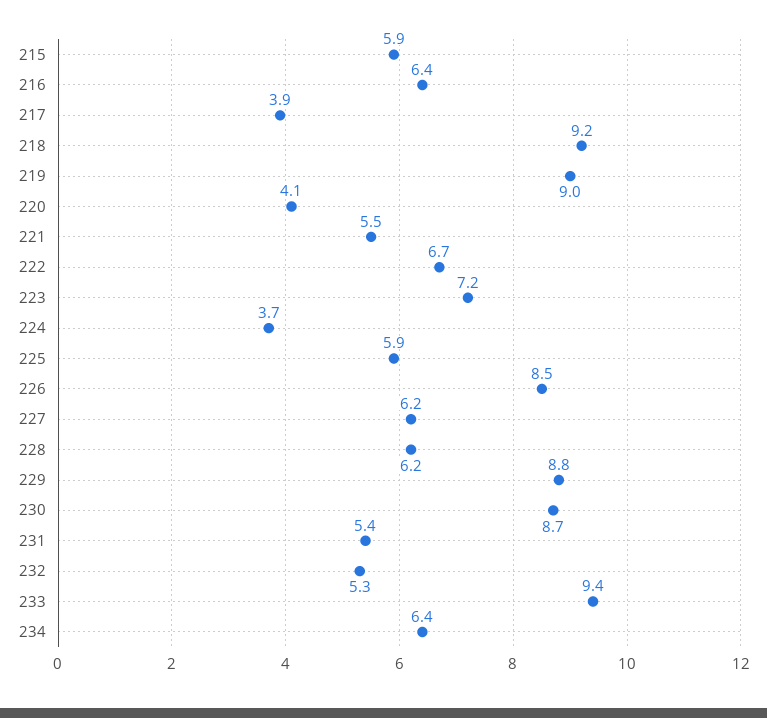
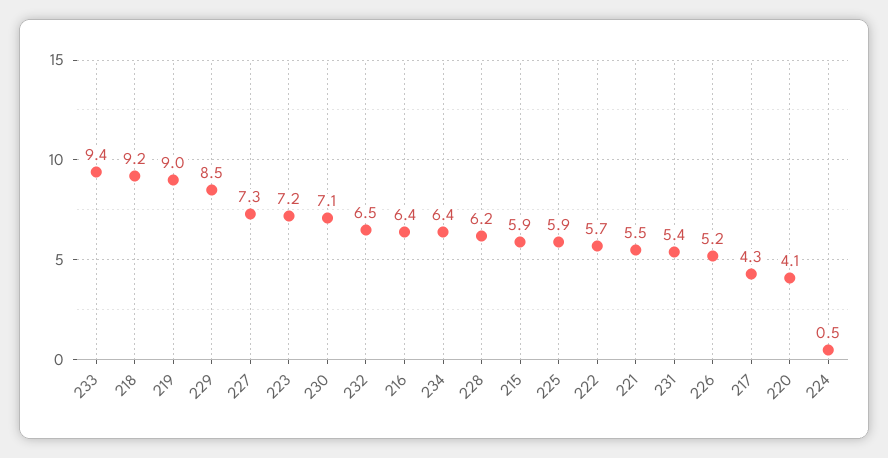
217: 3.9 -> 4.3
222: 6.7 -> 5.7
224: 3.7 -> 0.5
226: 8.5 -> 5.2
227: 6.2 -> 7.3
229: 8.8 -> 8.5
230: 8.7 -> 7.1
232: 5.3 -> 6.5

